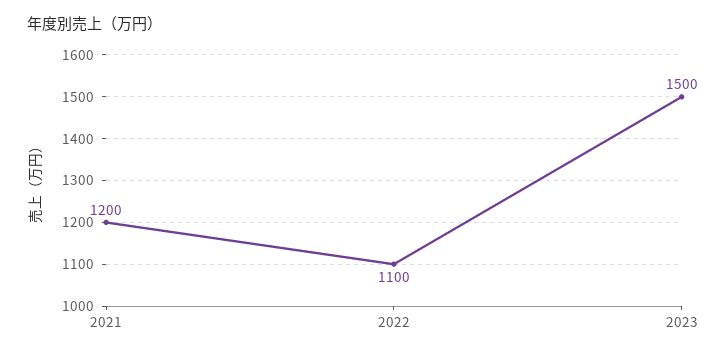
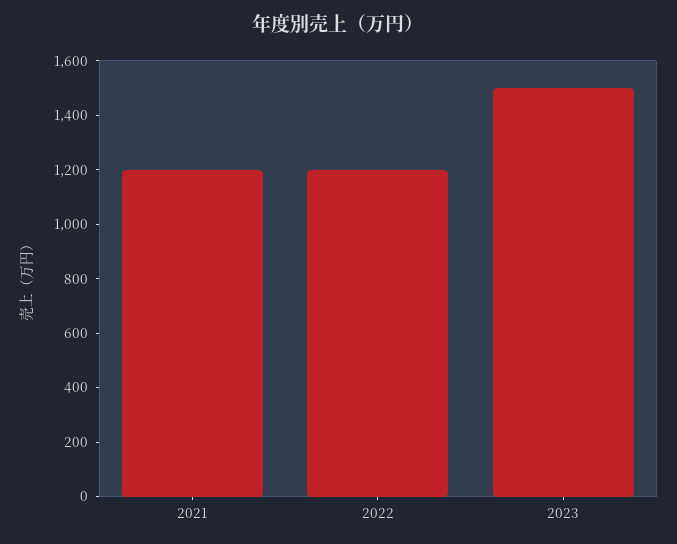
2022: 1100 -> 1200

